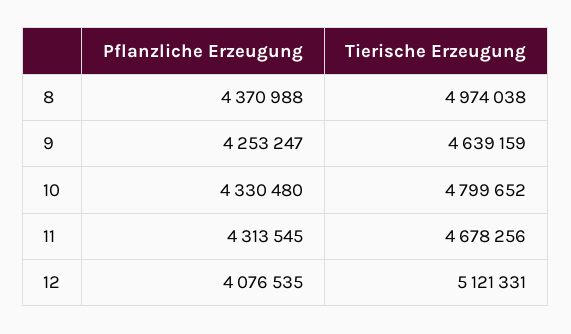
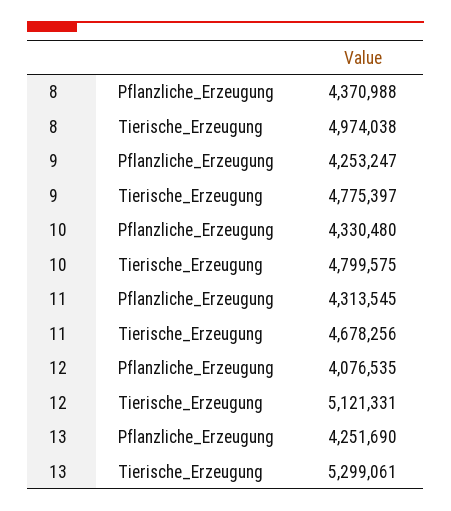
Tierische Erzeugung, 9: 4639159 -> 4775397
Tierische Erzeugung, 10: 4799652 -> 4799575
Pflanzliche Erzeugung, 13: none -> 4251690
Tierische Erzeugung, 13: none -> 5299061

